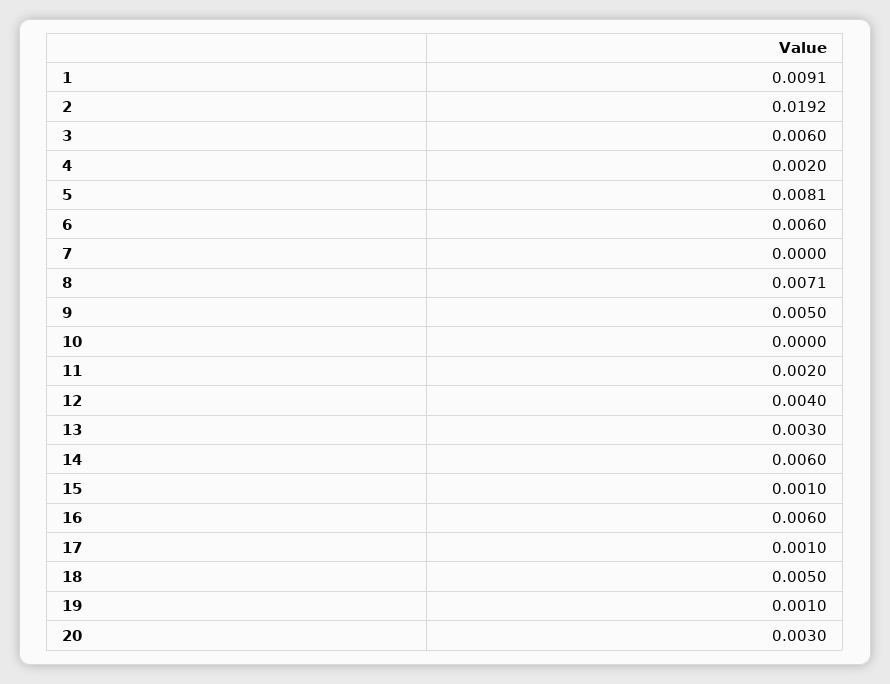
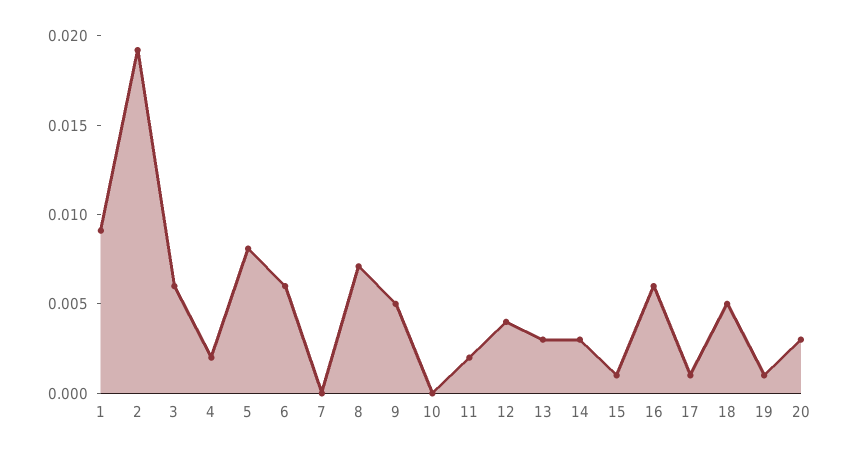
14: 0.006 -> 0.003

